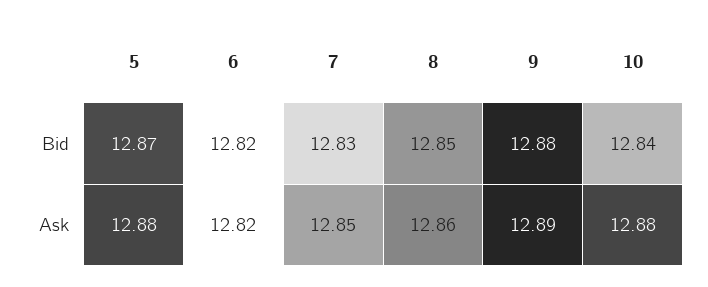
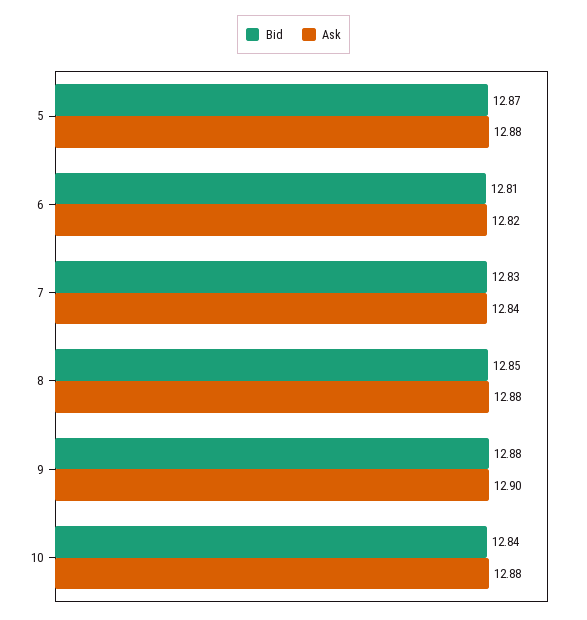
Bid, 6: 12.82 -> 12.81
Ask, 7: 12.85 -> 12.84
Ask, 8: 12.86 -> 12.88
Ask, 9: 12.89 -> 12.9

